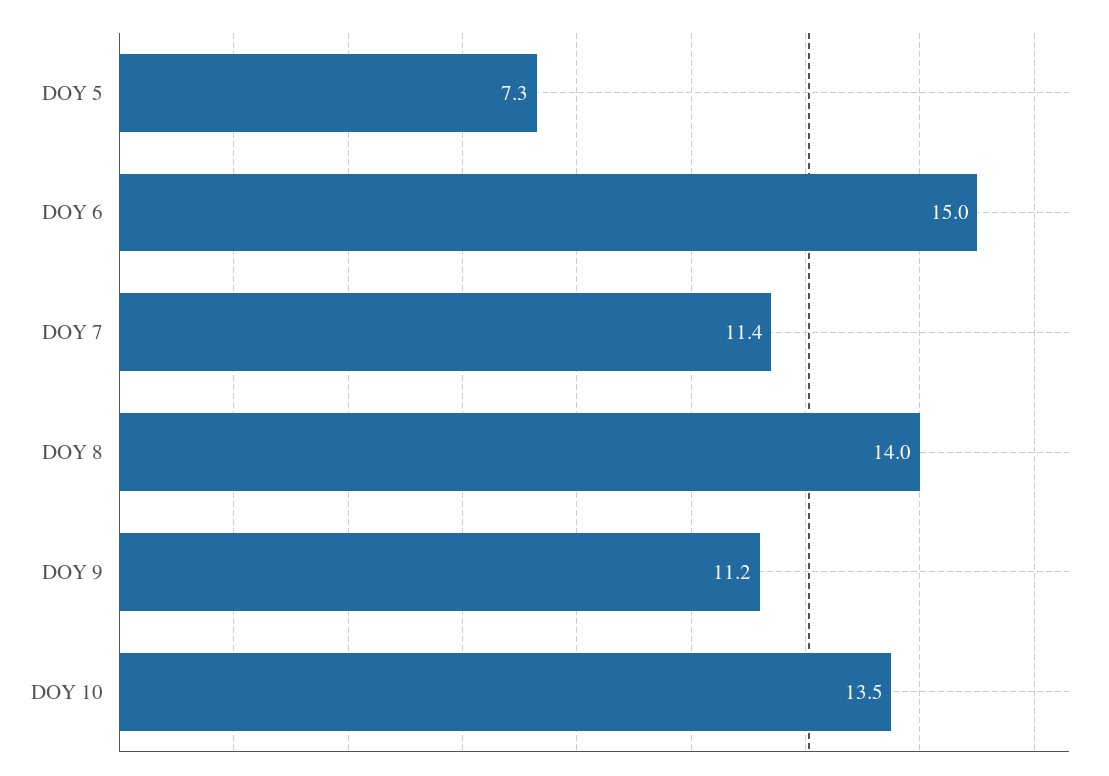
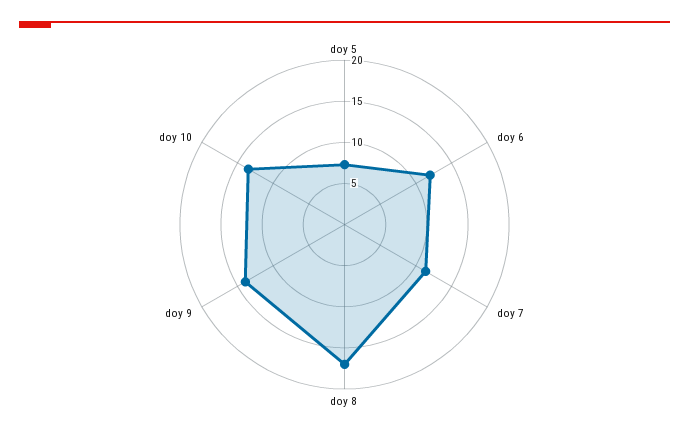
DOY 6: 15 -> 12
DOY 8: 14 -> 17
DOY 9: 11.2 -> 14

